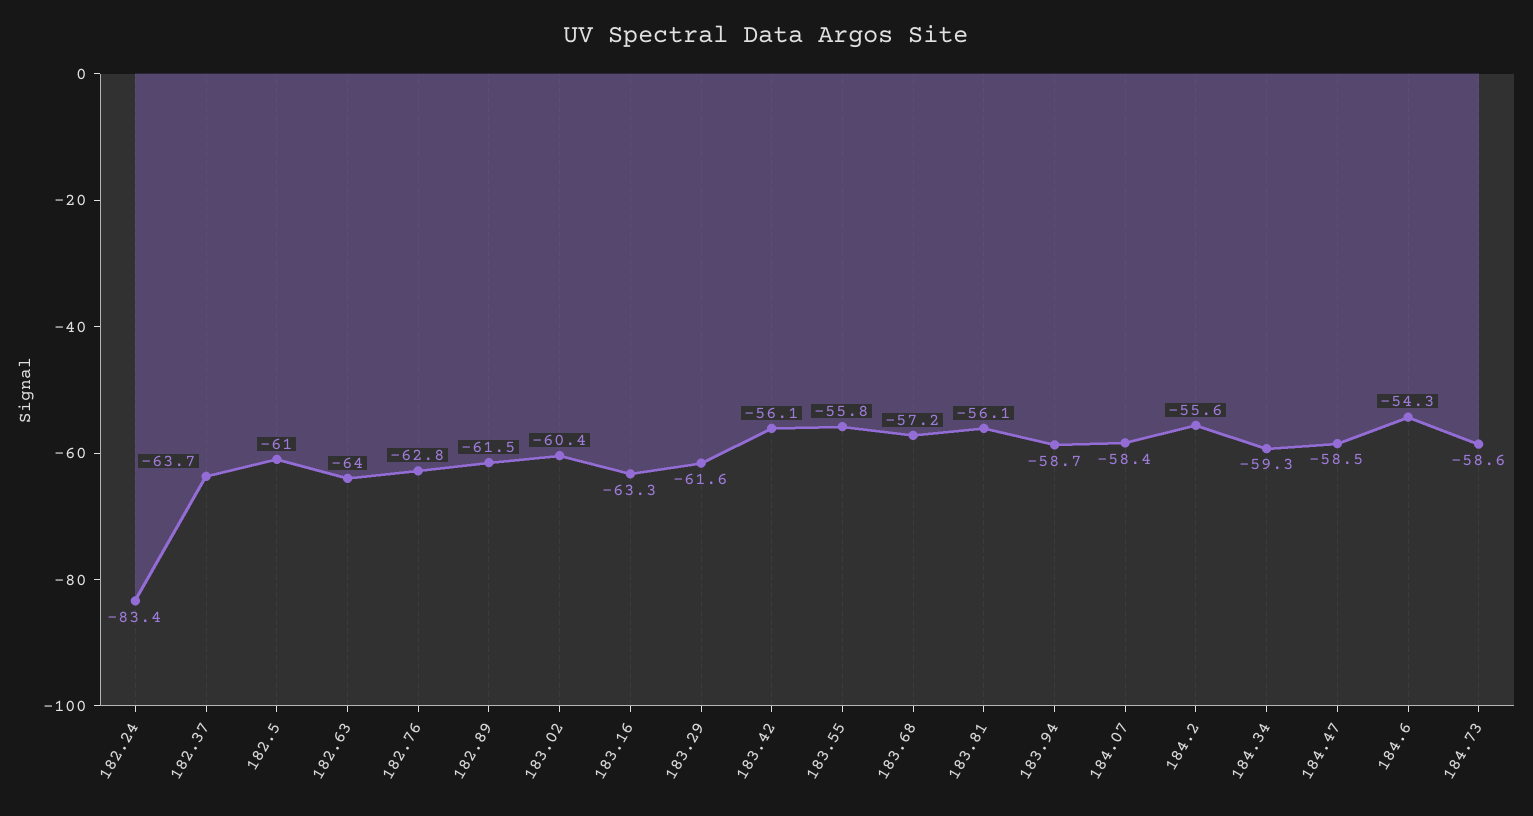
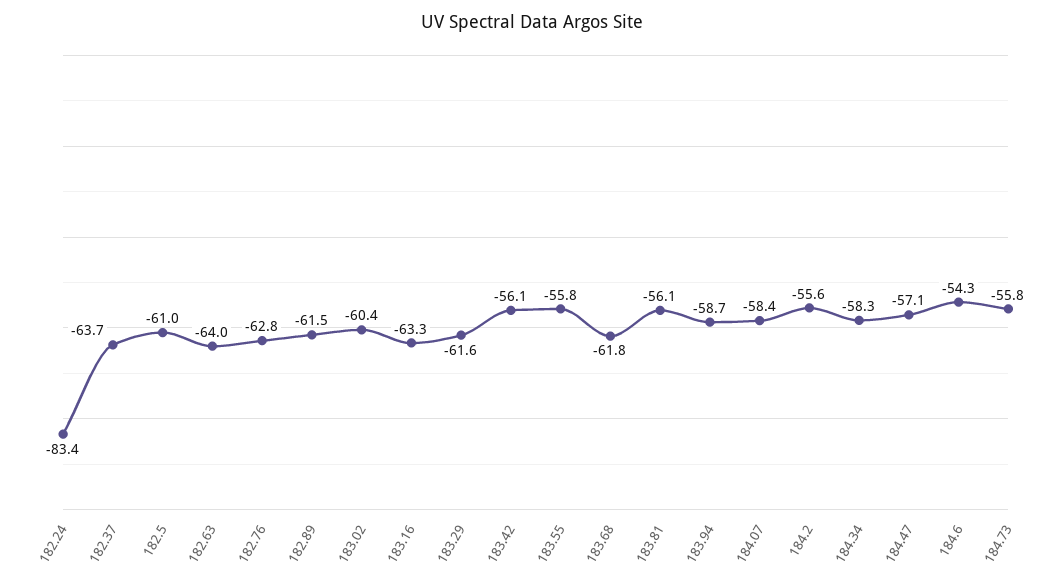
183.68: -57.2 -> -61.8
184.34: -59.3 -> -58.3
184.47: -58.5 -> -57.1
184.73: -58.6 -> -55.8

